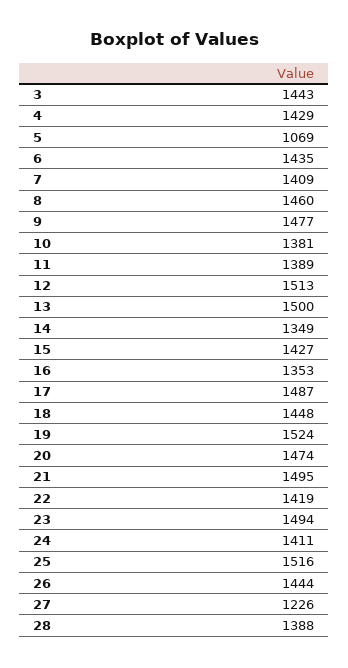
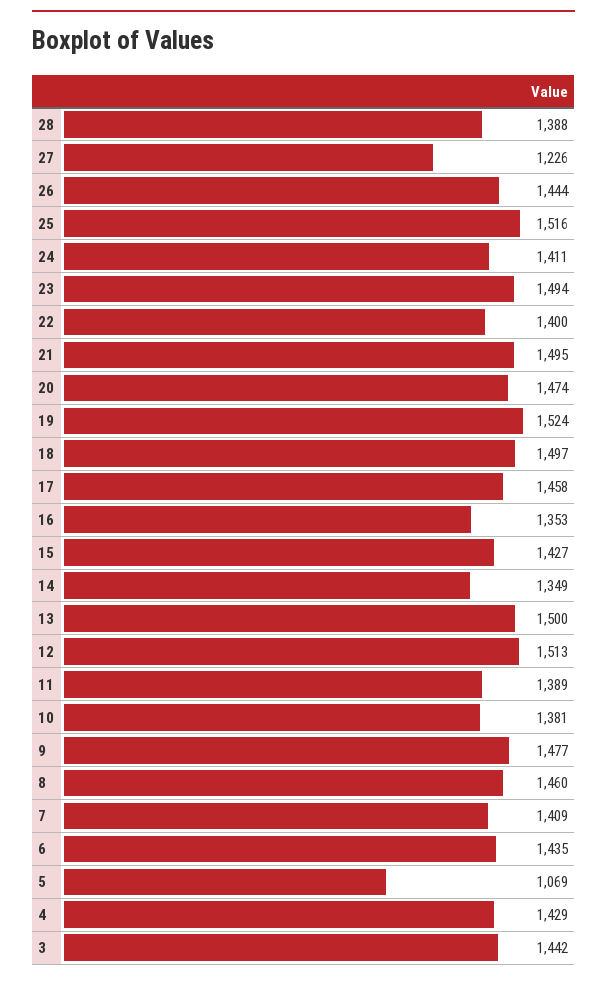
3: 1443 -> 1442
17: 1487 -> 1458
18: 1448 -> 1497
22: 1419 -> 1400

